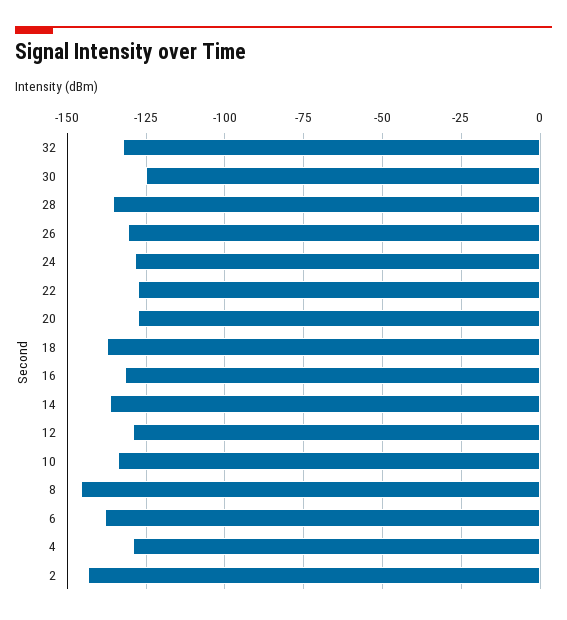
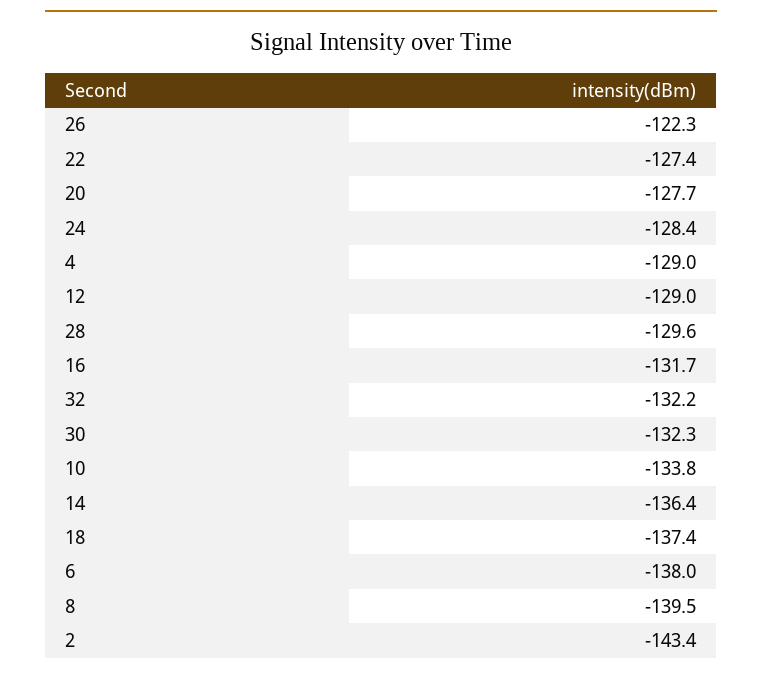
30: -125 -> -132.3
28: -135 -> -129.6
26: -130 -> -122.3
8: -145 -> -139.5

